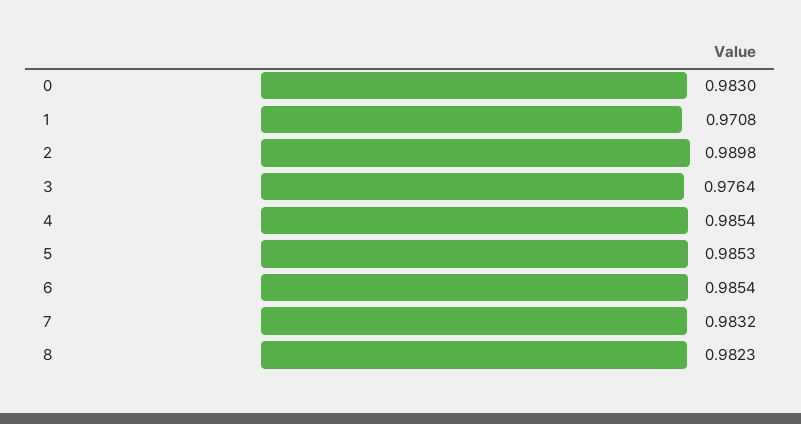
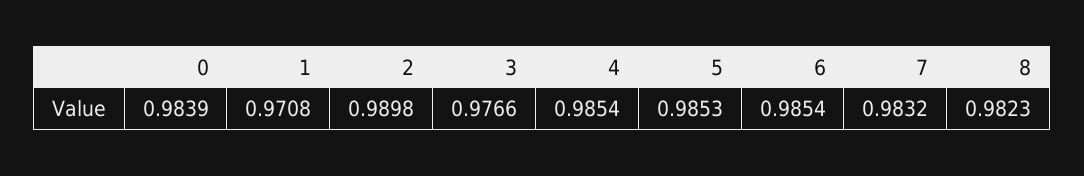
0: 0.983 -> 0.9839
3: 0.9764 -> 0.9766

